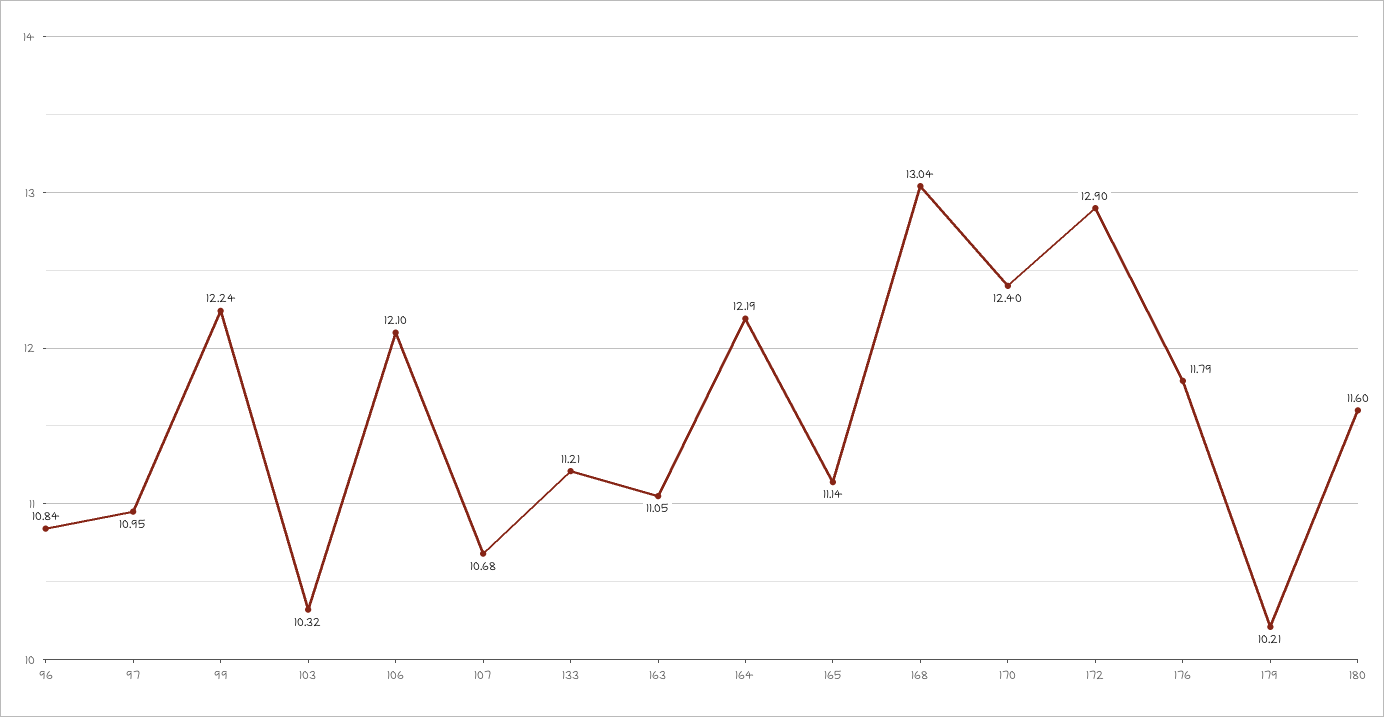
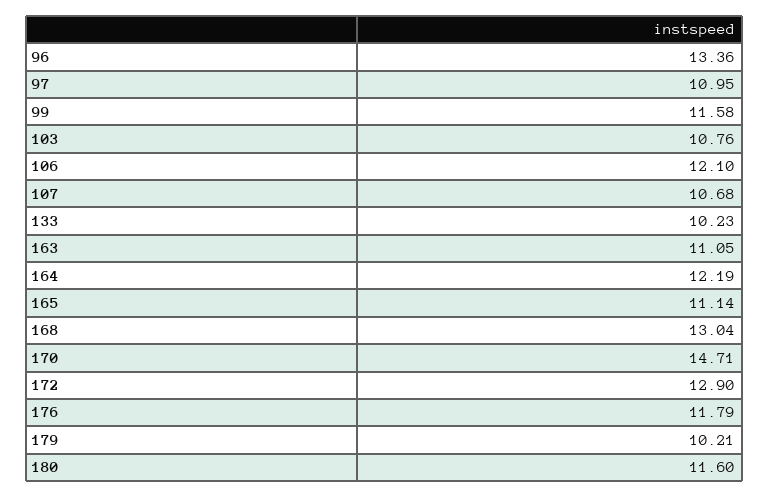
96: 10.84 -> 13.36
99: 12.24 -> 11.58
103: 10.32 -> 10.76
133: 11.21 -> 10.23
170: 12.4 -> 14.71

